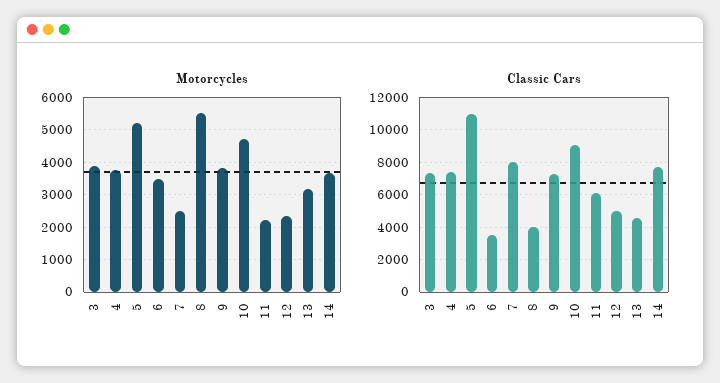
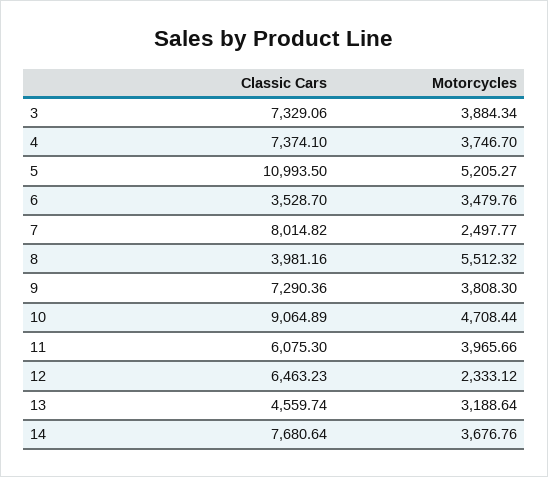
Motorcycles, 11: 2200 -> 3965.66
Classic Cars, 12: 5000 -> 6463.23

